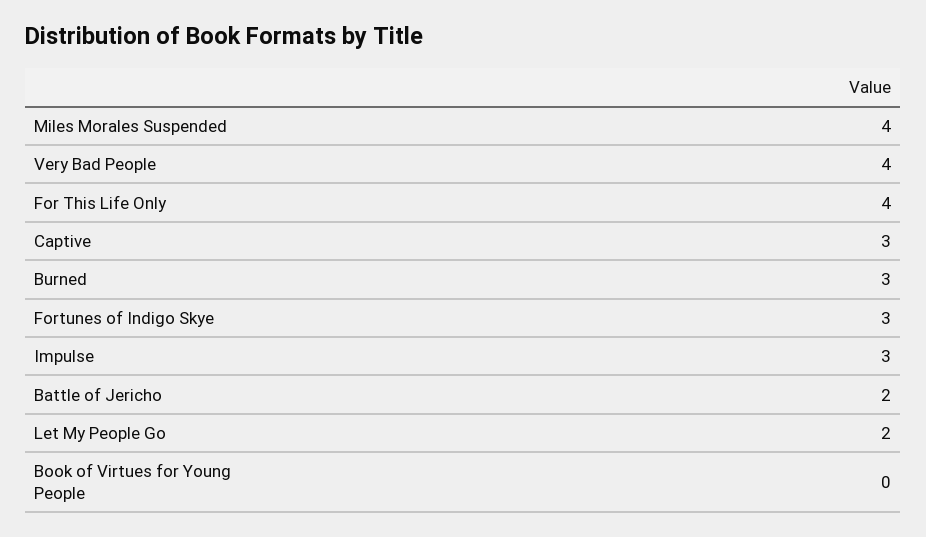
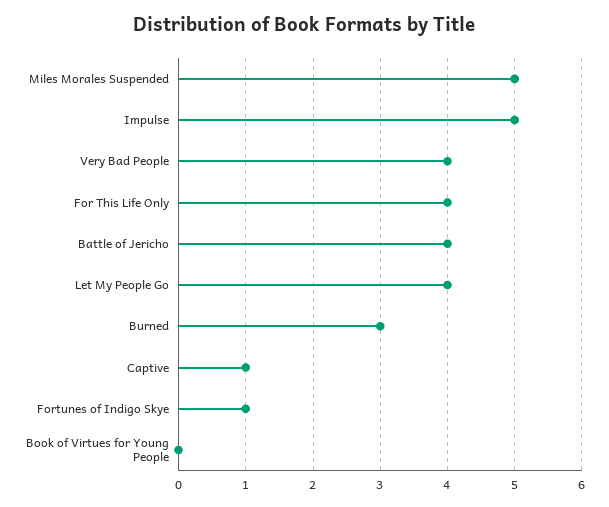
Miles Morales Suspended: 4 -> 5
Captive: 3 -> 1
Fortunes of Indigo Skye: 3 -> 1
Impulse: 3 -> 5
Battle of Jericho: 2 -> 4
Let My People Go: 2 -> 4

